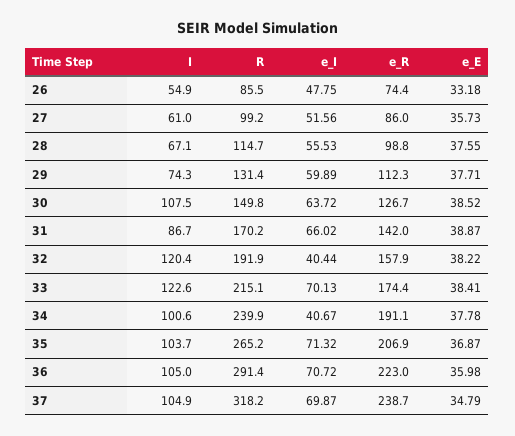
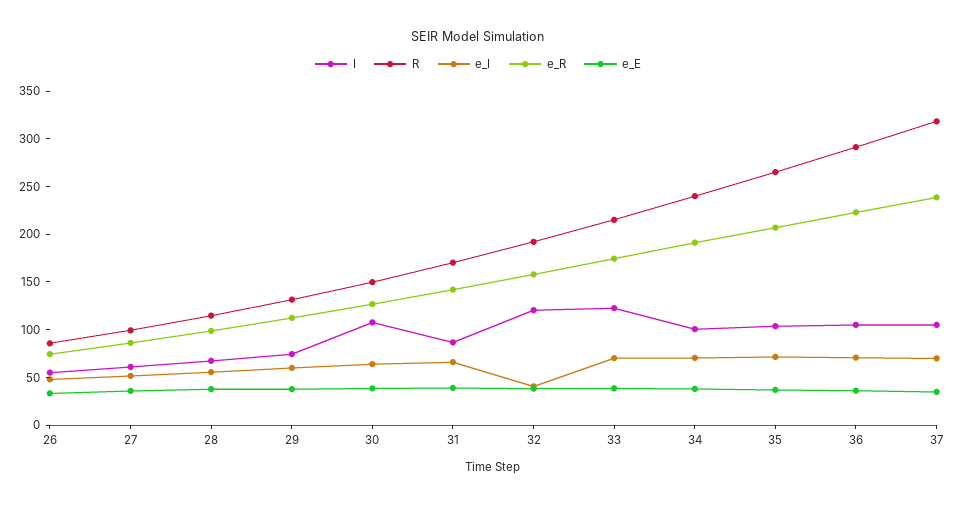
e_I, 34: 40.67 -> 70

